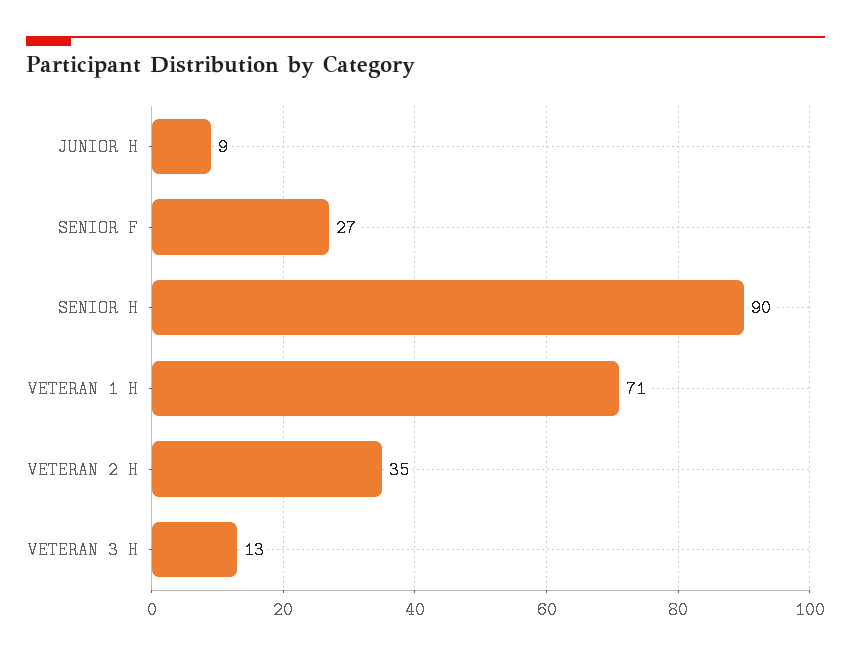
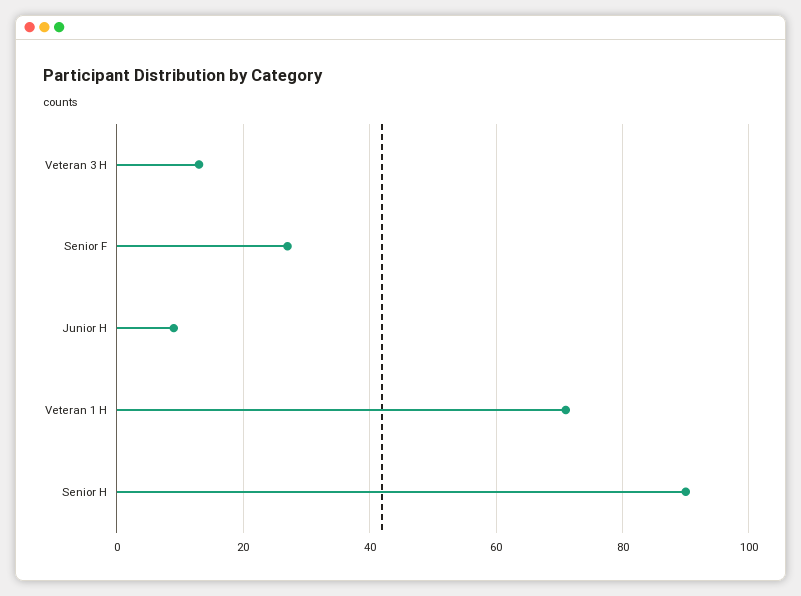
VETERAN 2 H: 35 -> none

